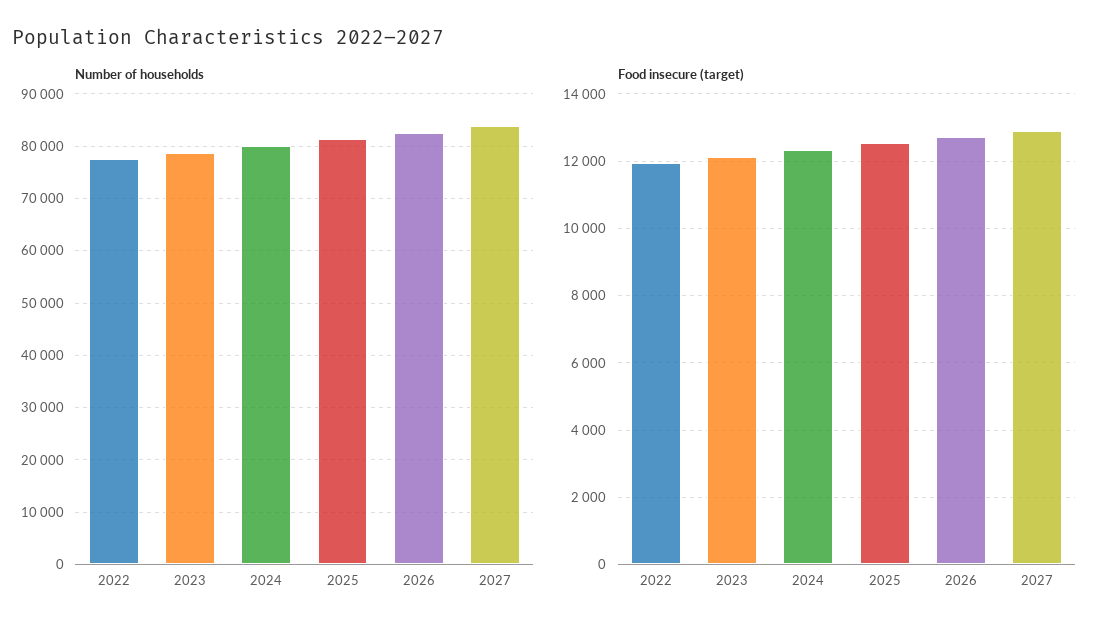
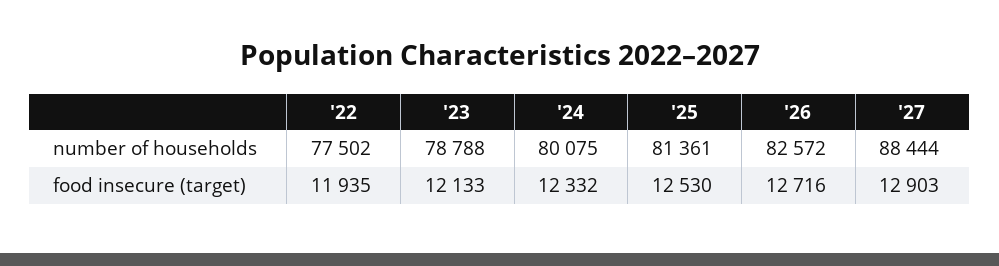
Number of households, 2027: 84000 -> 88444

